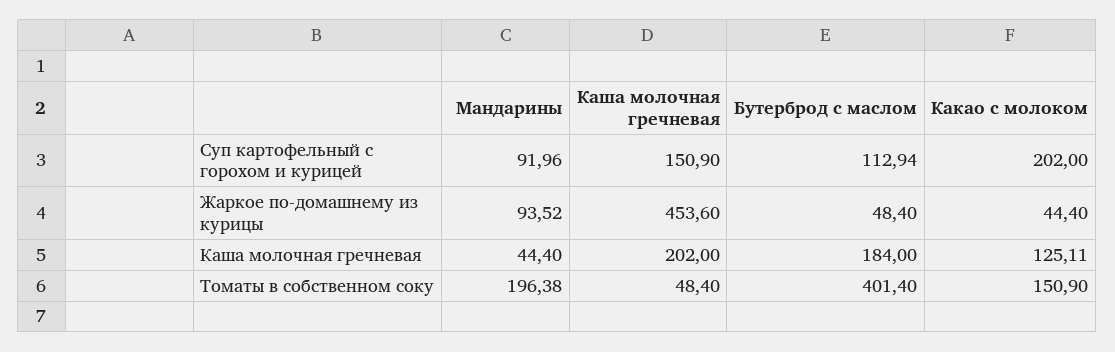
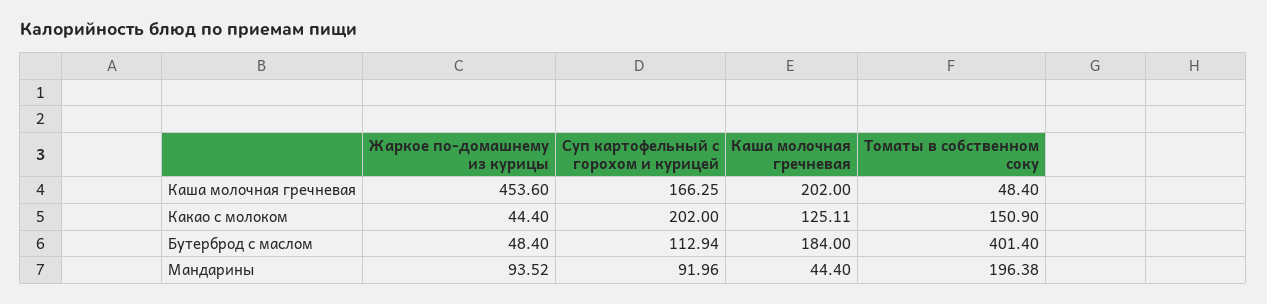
Каша молочная гречневая, Суп картофельный с горохом и курицей: 150.9 -> 166.25

